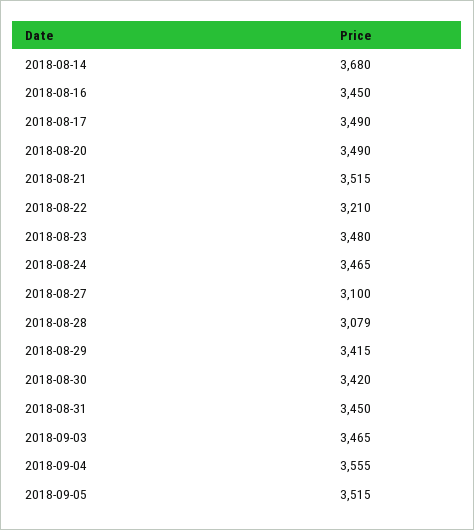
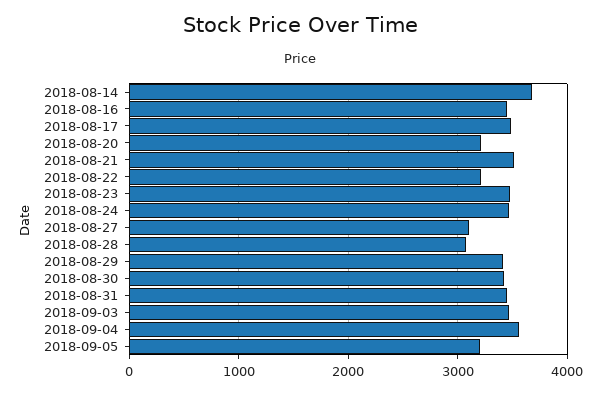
2018-08-20: 3490 -> 3200
2018-09-05: 3515 -> 3200

